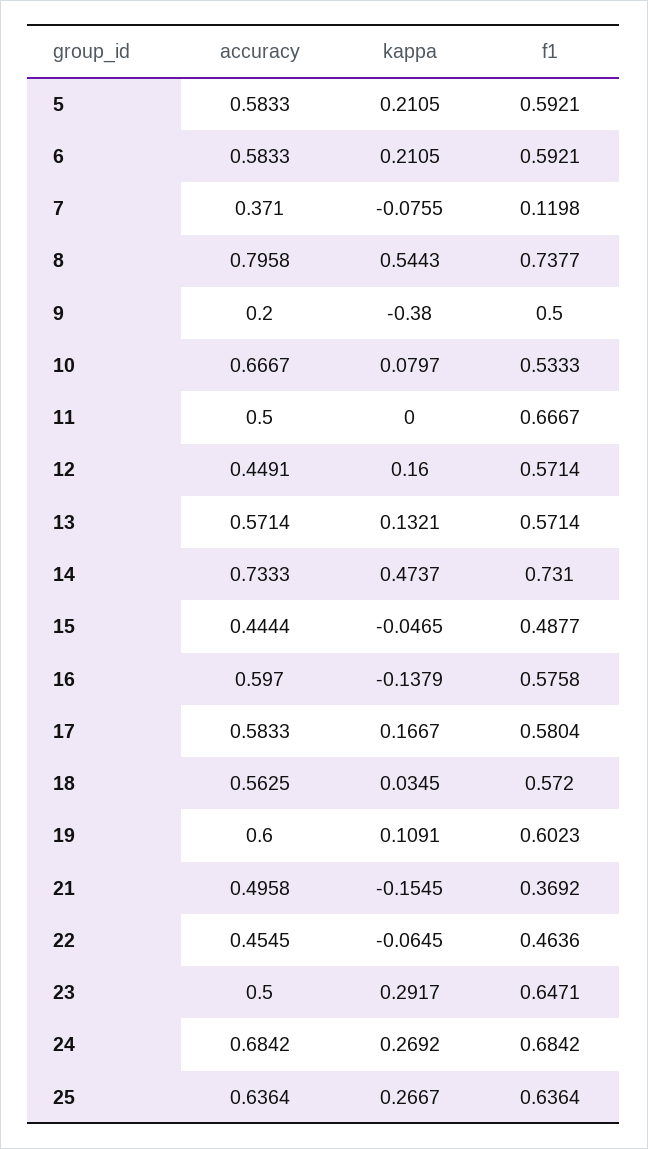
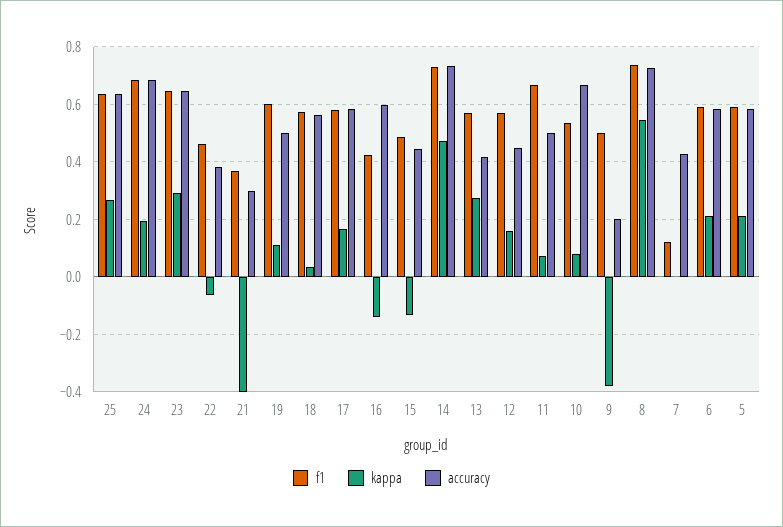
accuracy, 7: 0.371 -> 0.425
kappa, 7: -0.0755 -> 0
accuracy, 8: 0.7958 -> 0.725
kappa, 11: 0 -> 0.075
accuracy, 13: 0.5714 -> 0.425
kappa, 13: 0.1321 -> 0.275
kappa, 15: -0.0465 -> -0.125
f1, 16: 0.5758 -> 0.425
accuracy, 19: 0.6 -> 0.5
accuracy, 21: 0.4958 -> 0.3
kappa, 21: -0.1545 -> -0.4
accuracy, 22: 0.4545 -> 0.375
accuracy, 23: 0.5 -> 0.65
kappa, 24: 0.2692 -> 0.2

